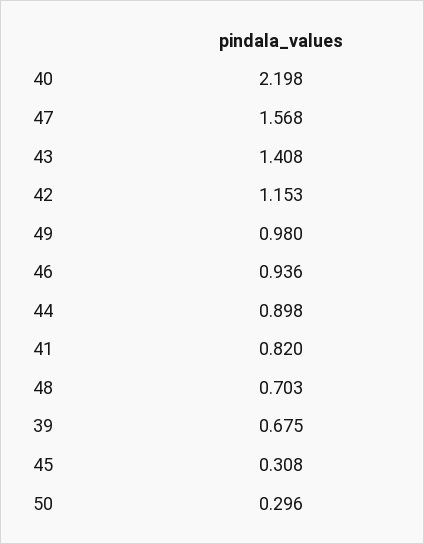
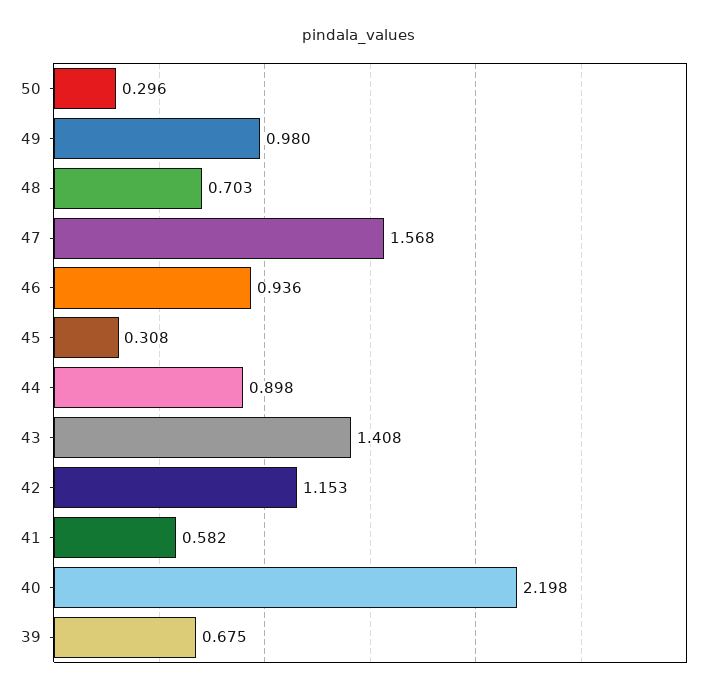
41: 0.82 -> 0.582

